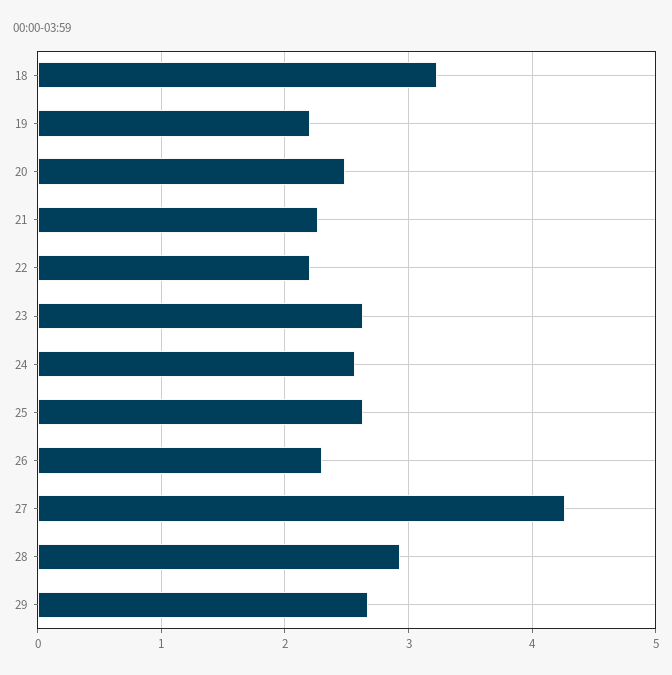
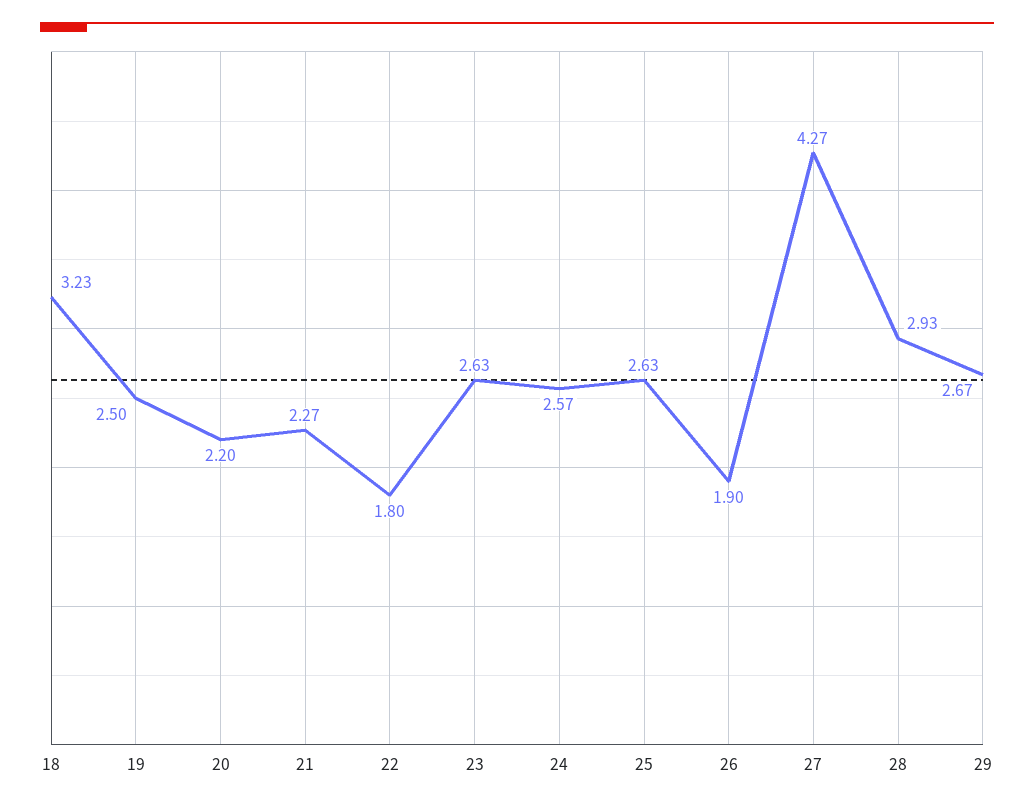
19: 2.2 -> 2.5
20: 2.5 -> 2.2
22: 2.2 -> 1.8
26: 2.3 -> 1.9

